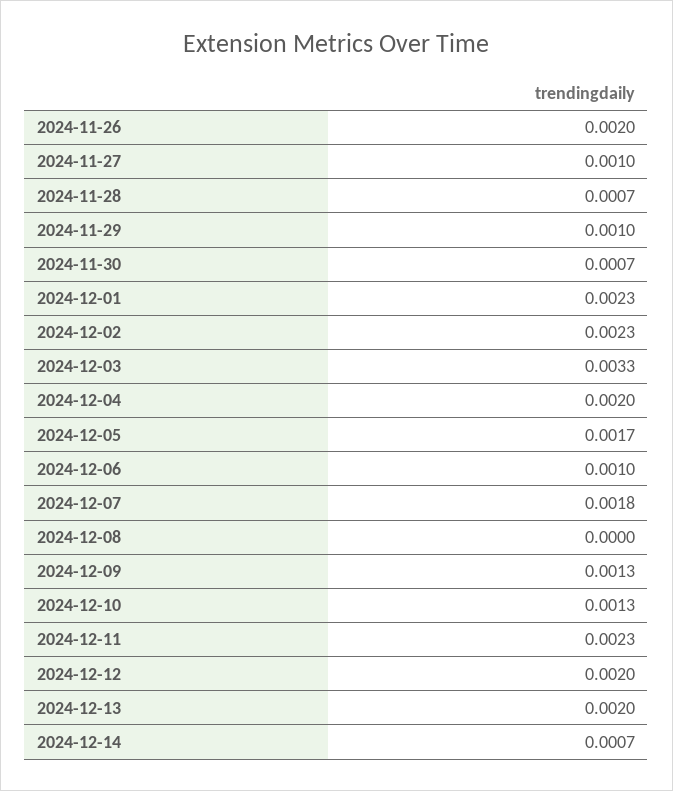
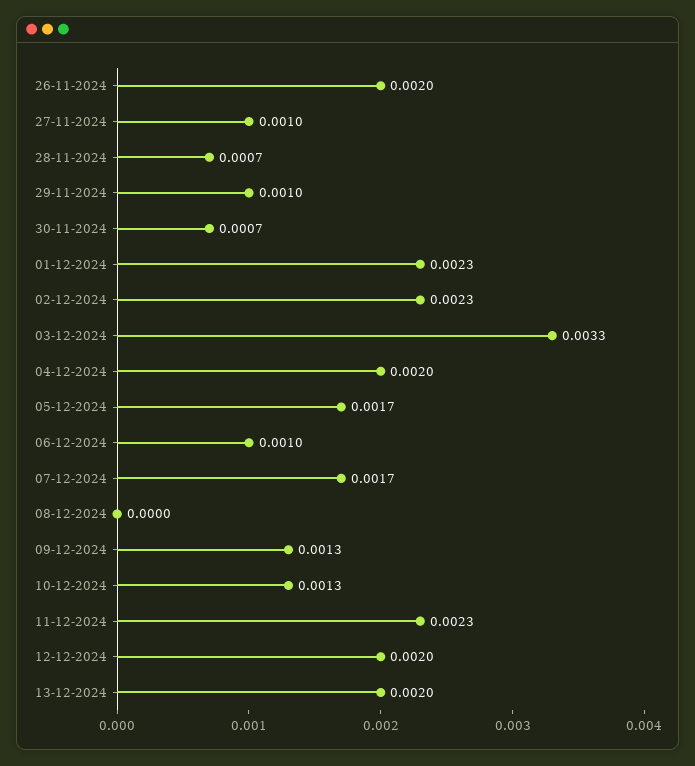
2024-12-07: 0.0018 -> 0.0017
2024-12-14: 0.0007 -> none

